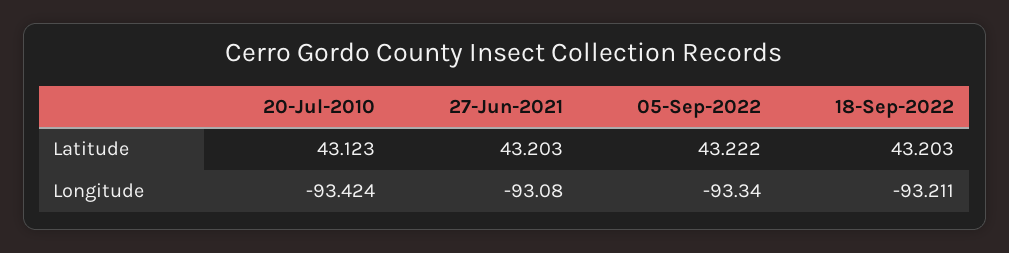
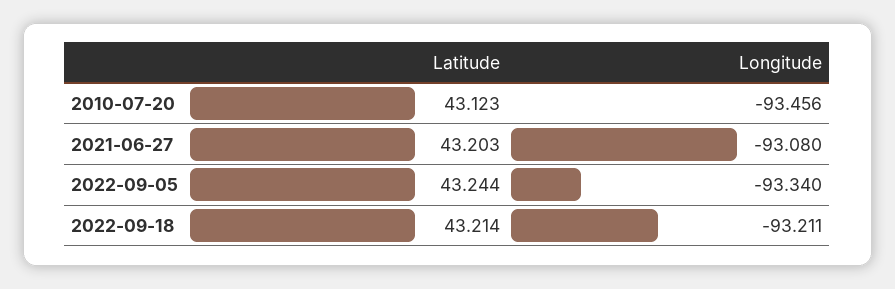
05-Sep-2022, Latitude: 43.222 -> 43.244
18-Sep-2022, Latitude: 43.203 -> 43.214
20-Jul-2010, Longitude: -93.424 -> -93.456

